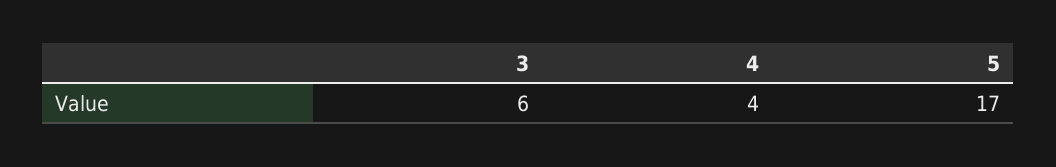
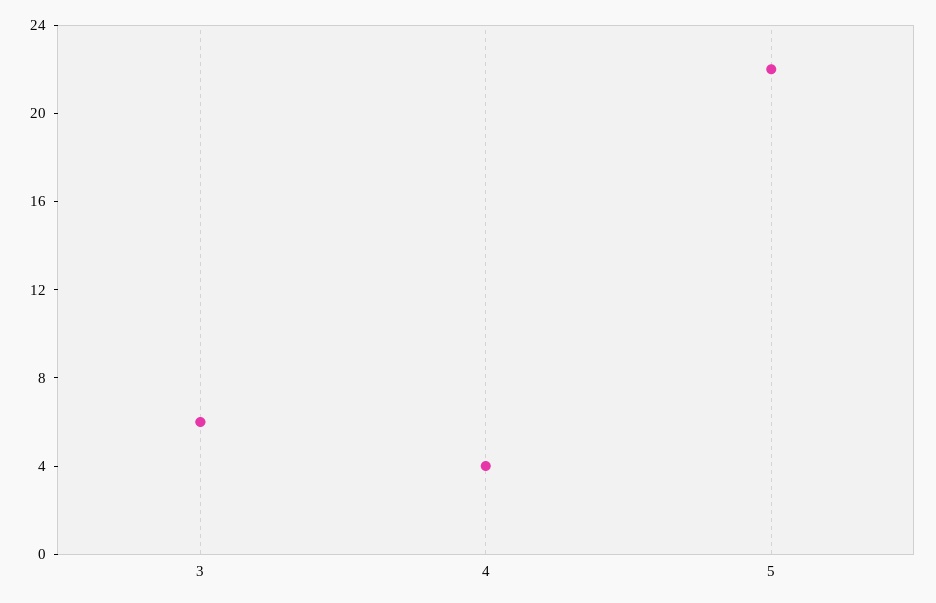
5: 17 -> 22

